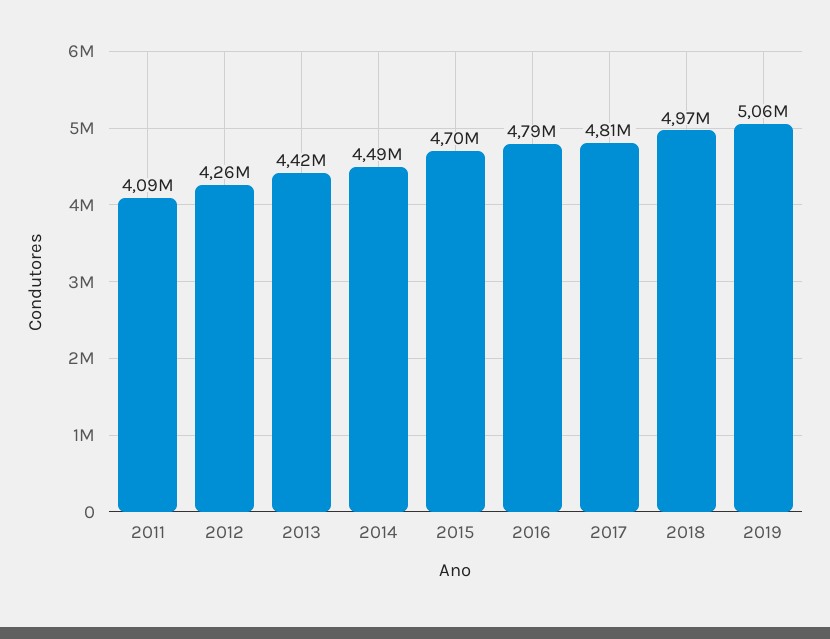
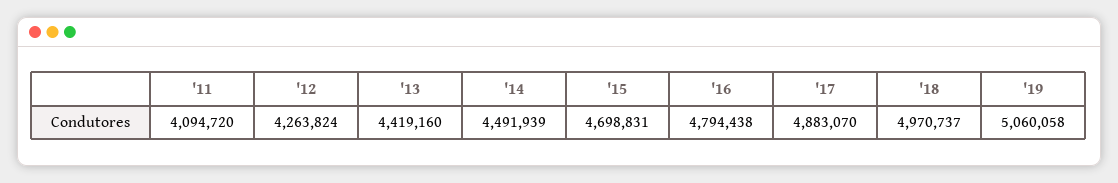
2017: 4810000 -> 4883070

